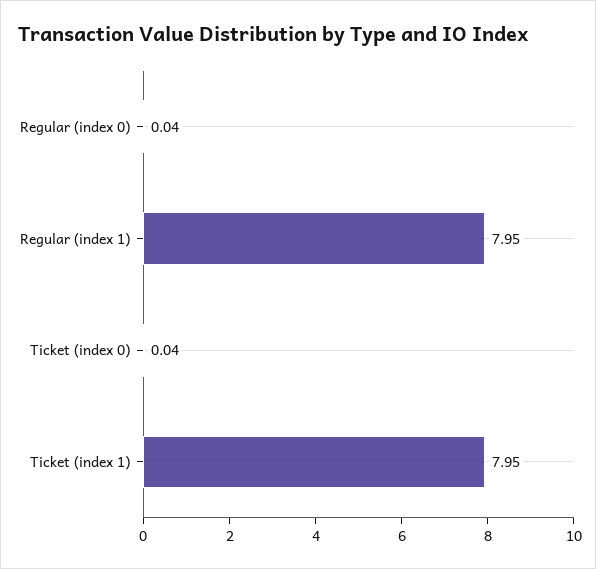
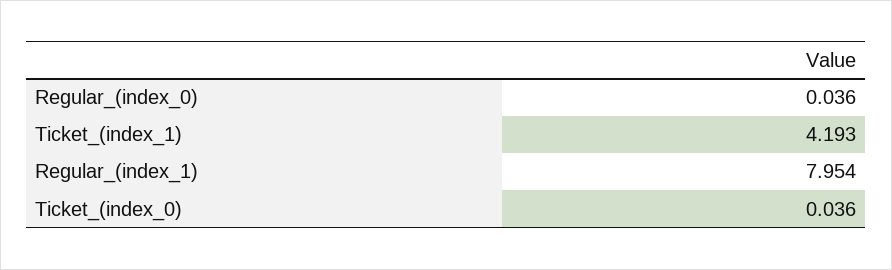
Ticket (index 1): 7.95 -> 4.193

